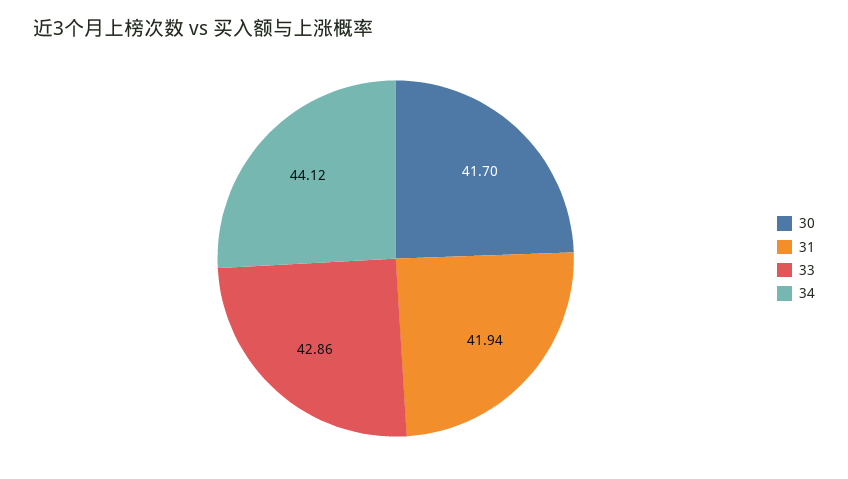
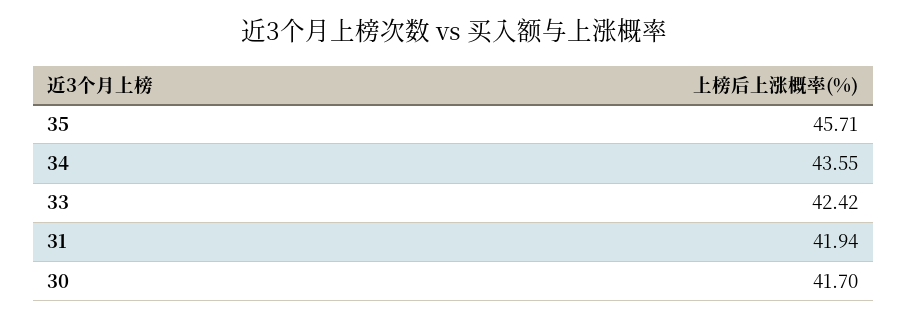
33: 42.86 -> 42.42
34: 44.12 -> 43.55
35: none -> 45.71

